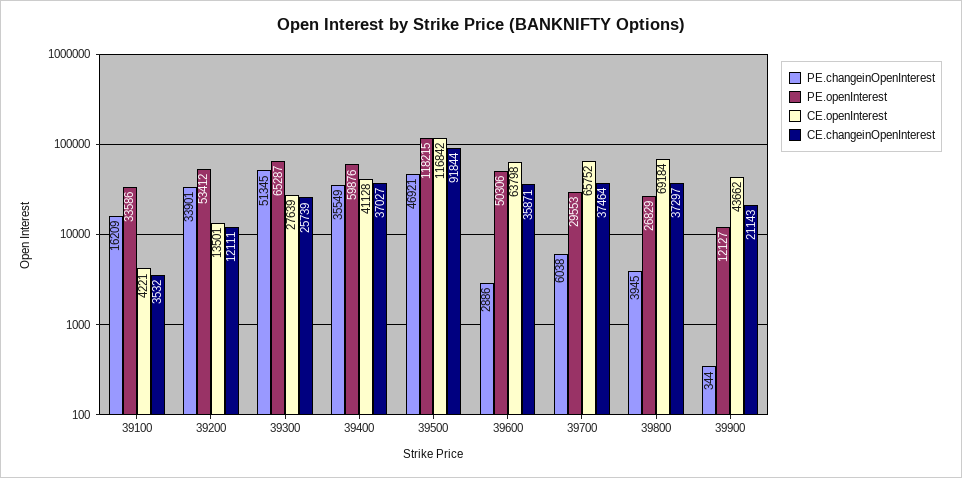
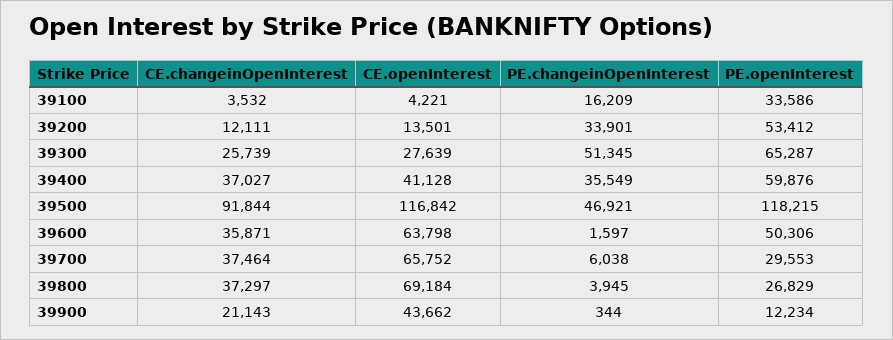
PE.changeinOpenInterest, 39600: 2886 -> 1597
PE.openInterest, 39900: 12127 -> 12234

